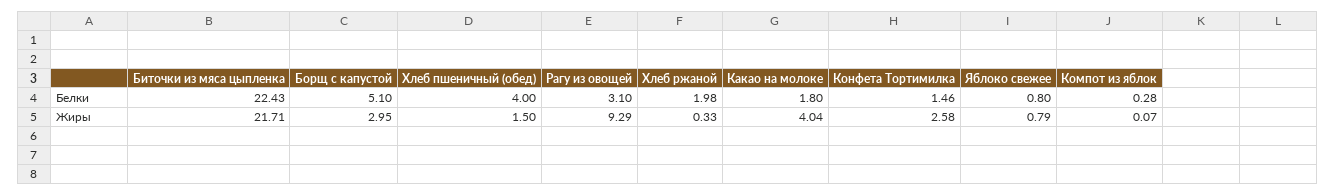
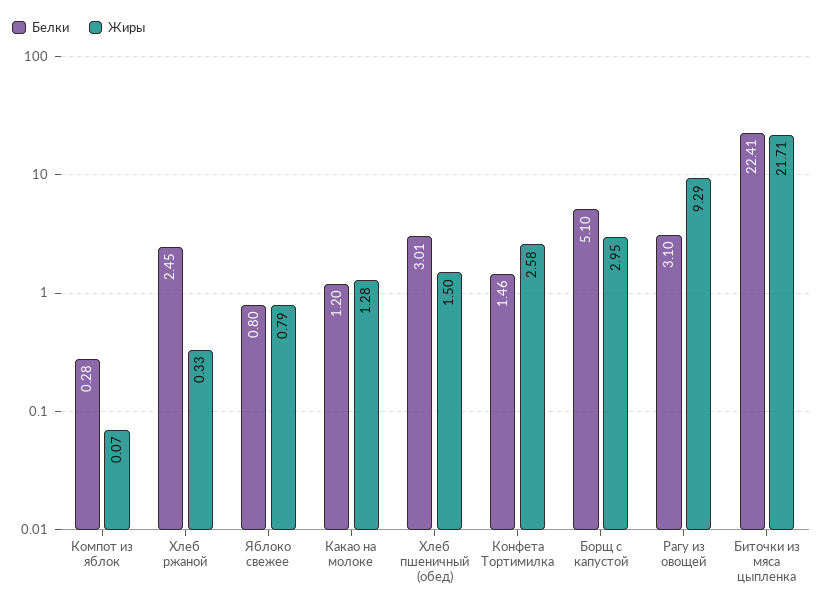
Белки, Биточки из мяса цыпленка: 22.43 -> 22.41
Белки, Хлеб пшеничный (обед): 4 -> 3.01
Белки, Хлеб ржаной: 1.98 -> 2.45
Белки, Какао на молоке: 1.8 -> 1.2
Жиры, Какао на молоке: 4.04 -> 1.28

